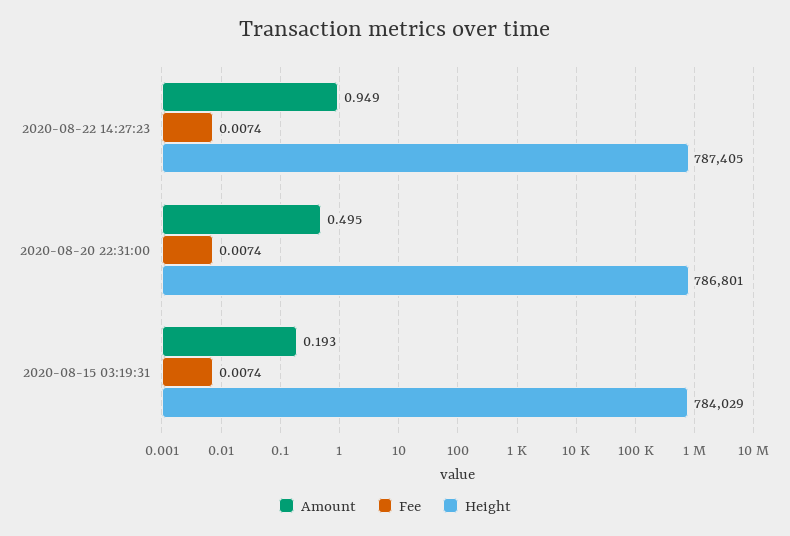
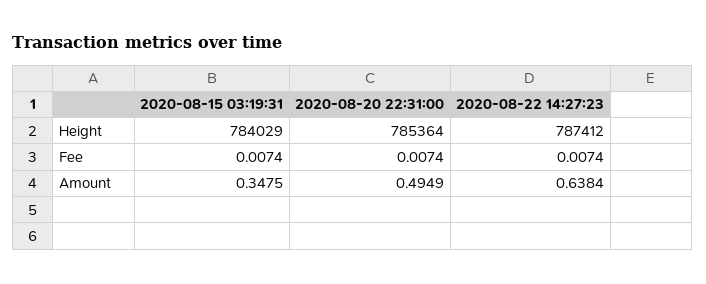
Amount, 2020-08-22 14:27:23: 0.949 -> 0.6384
Height, 2020-08-22 14:27:23: 787405 -> 787412
Height, 2020-08-20 22:31:00: 786801 -> 785364
Amount, 2020-08-15 03:19:31: 0.193 -> 0.3475

